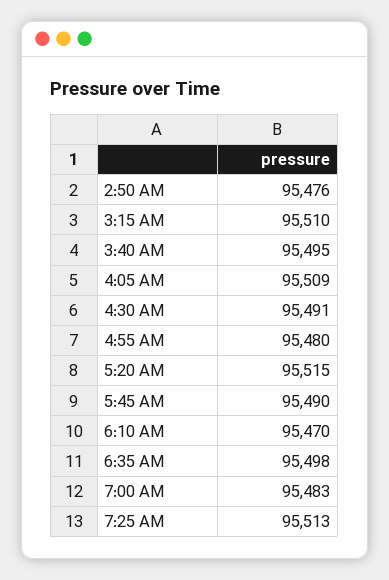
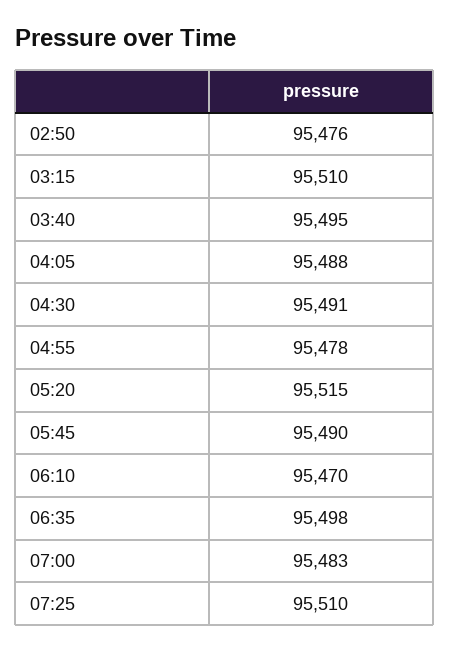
4:05 AM: 95509 -> 95488
4:55 AM: 95480 -> 95478
7:25 AM: 95513 -> 95510

